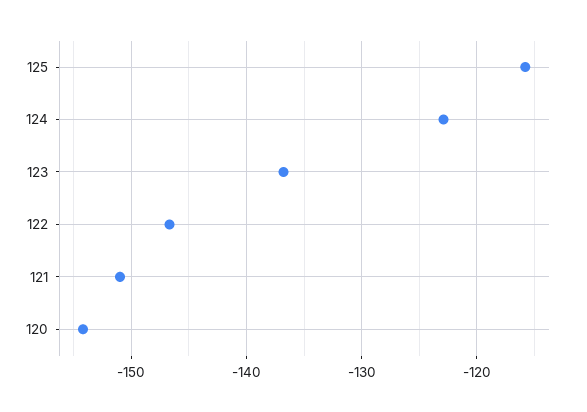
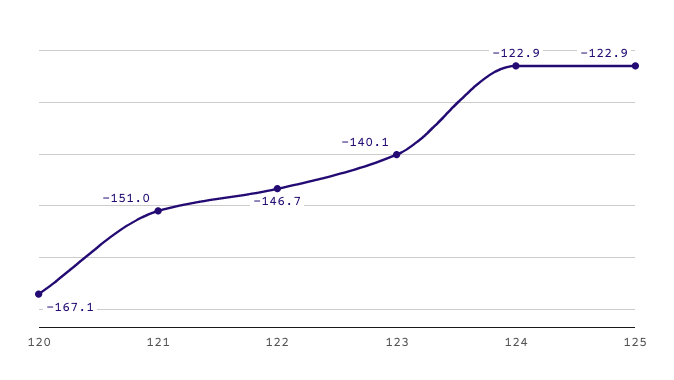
125: -116 -> -122.9
123: -137 -> -140.1
120: -154 -> -167.1

